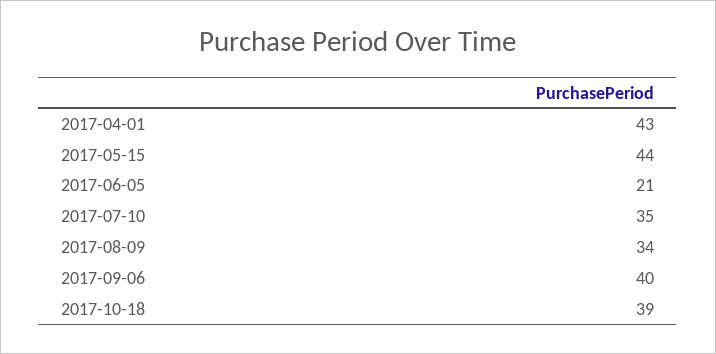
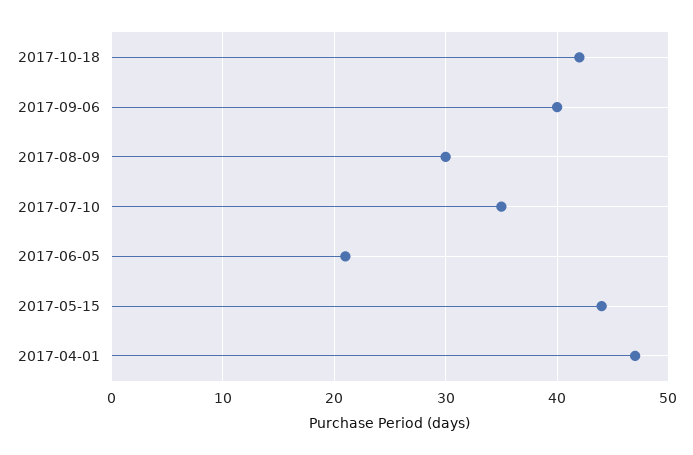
2017-04-01: 43 -> 47
2017-08-09: 34 -> 30
2017-10-18: 39 -> 42

